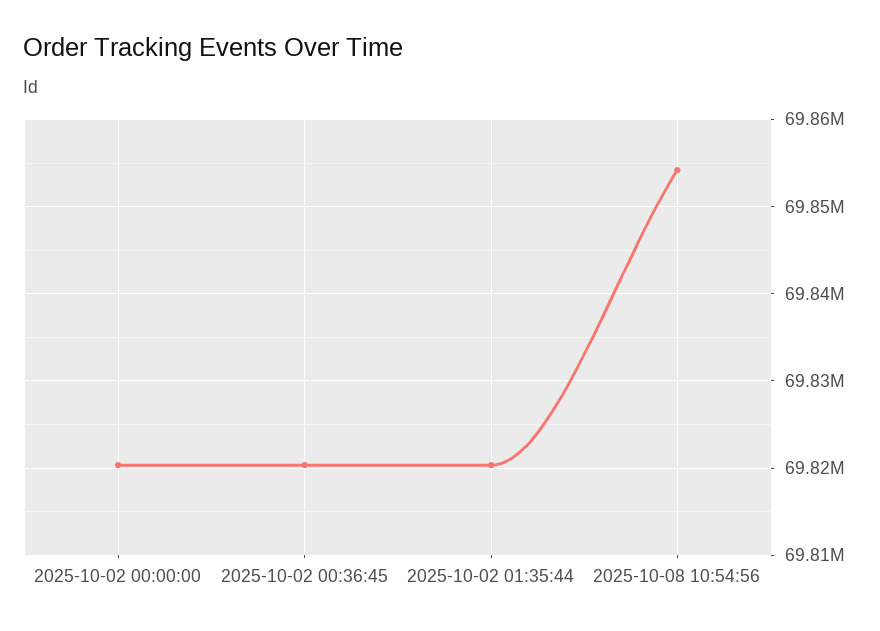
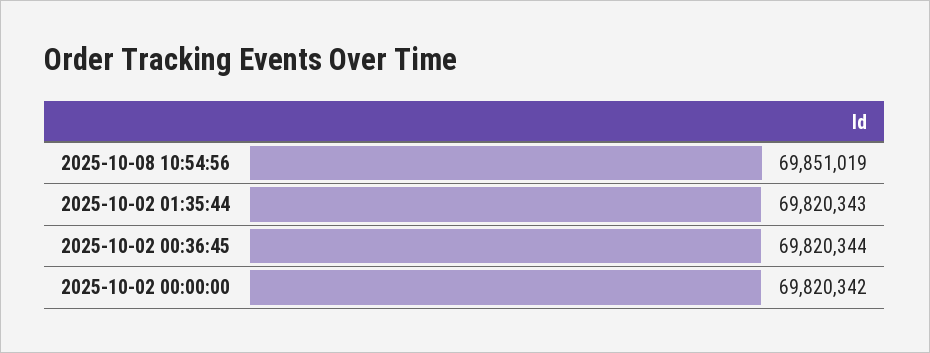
2025-10-08 10:54:56: 69854000 -> 69851019

